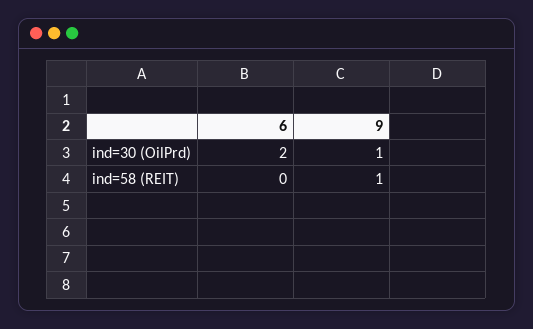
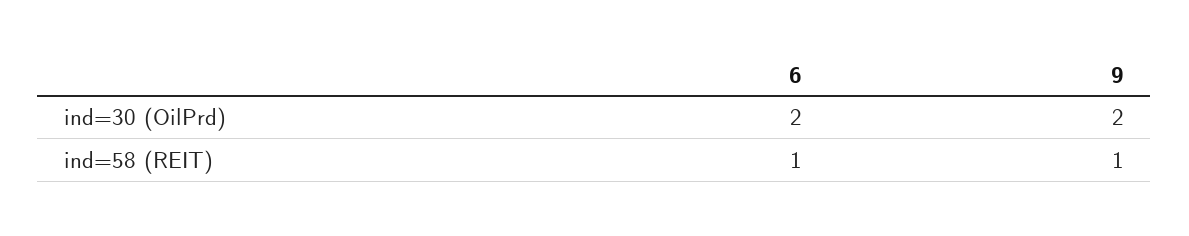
9, ind=30 (OilPrd): 1 -> 2
6, ind=58 (REIT): 0 -> 1

